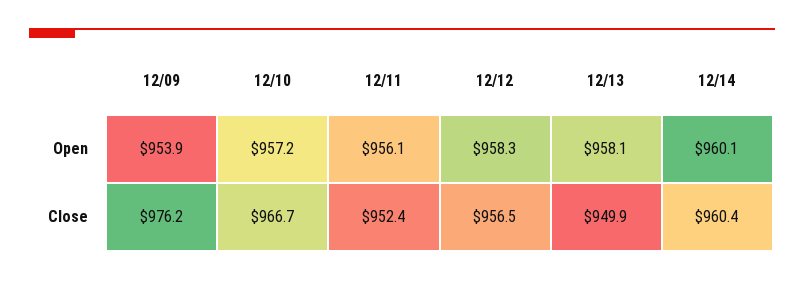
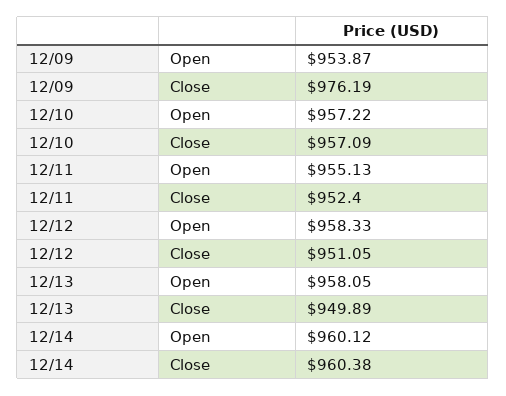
12/11, Open: 956.1 -> 955.13
12/10, Close: 966.7 -> 957.09
12/12, Close: 956.5 -> 951.05

